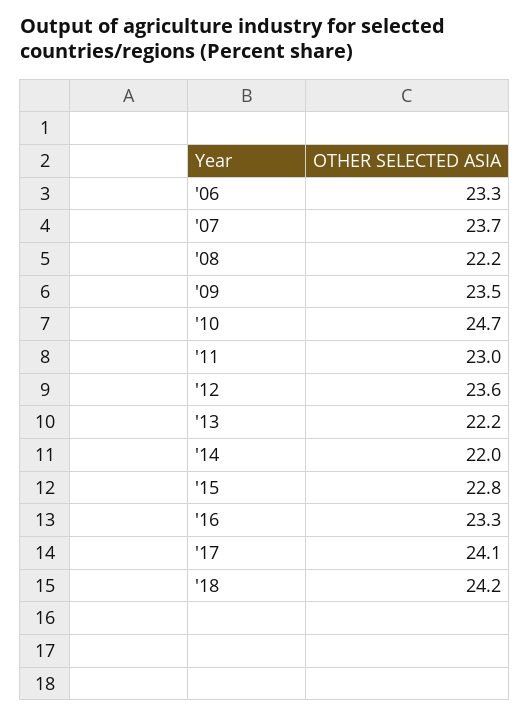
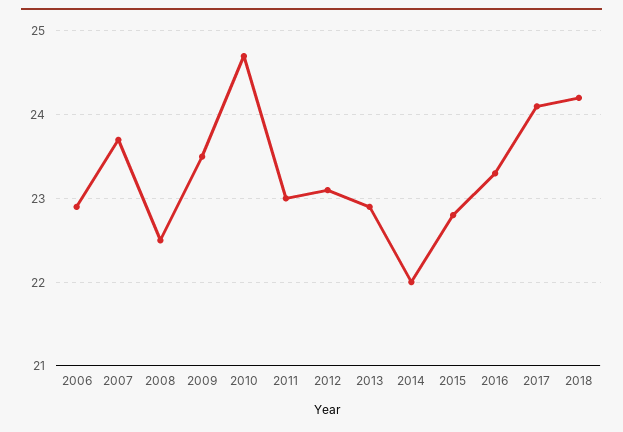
'06: 23.3 -> 22.9
'08: 22.2 -> 22.5
'12: 23.6 -> 23.1
'13: 22.2 -> 22.9

